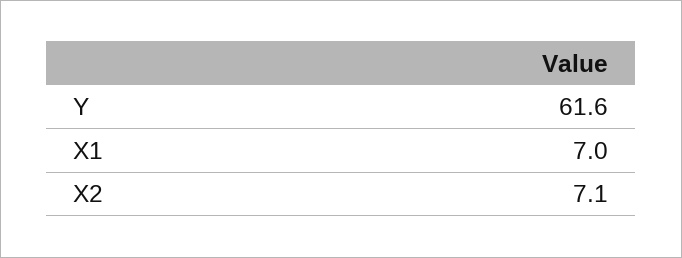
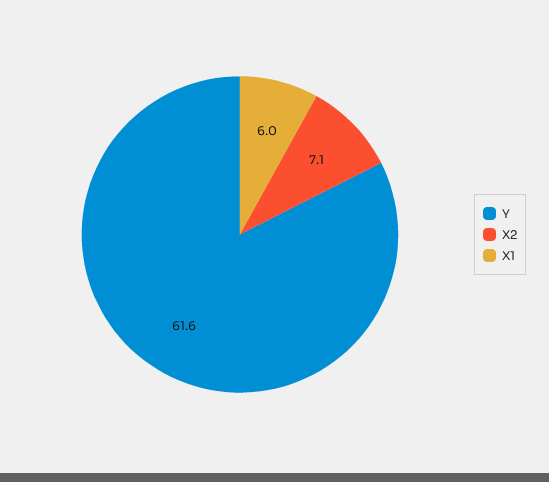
X1: 7 -> 6

